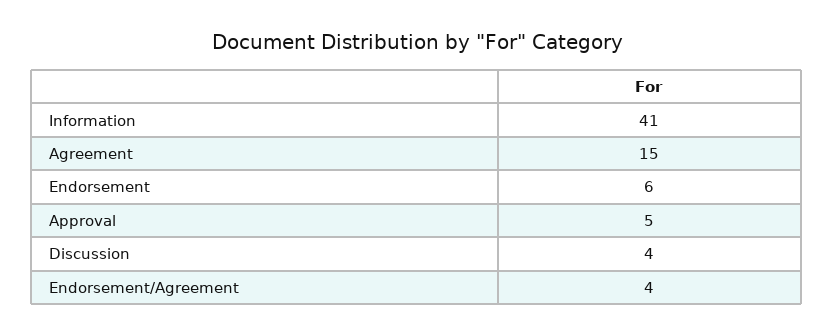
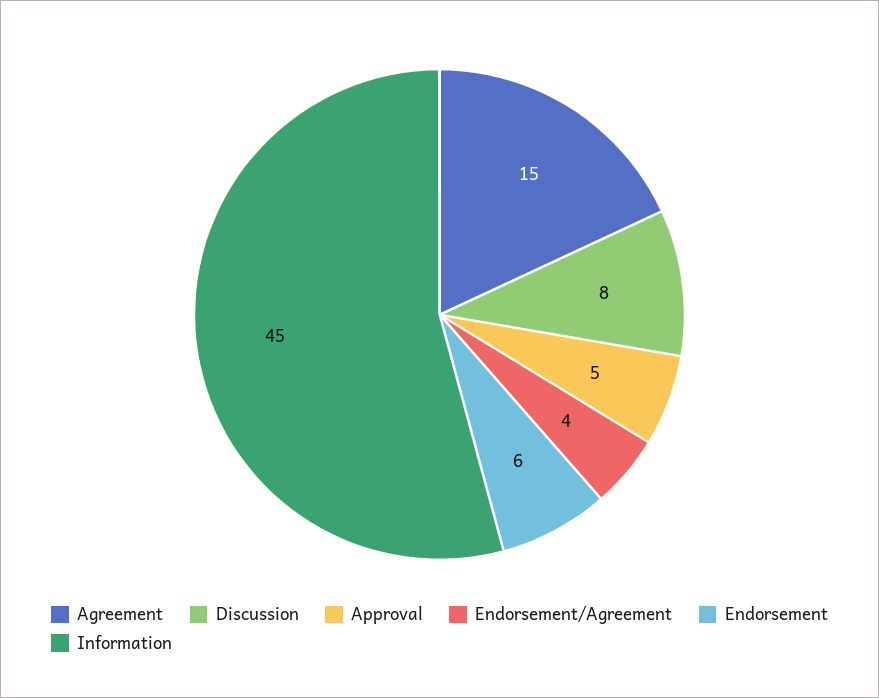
Information: 41 -> 45
Discussion: 4 -> 8

